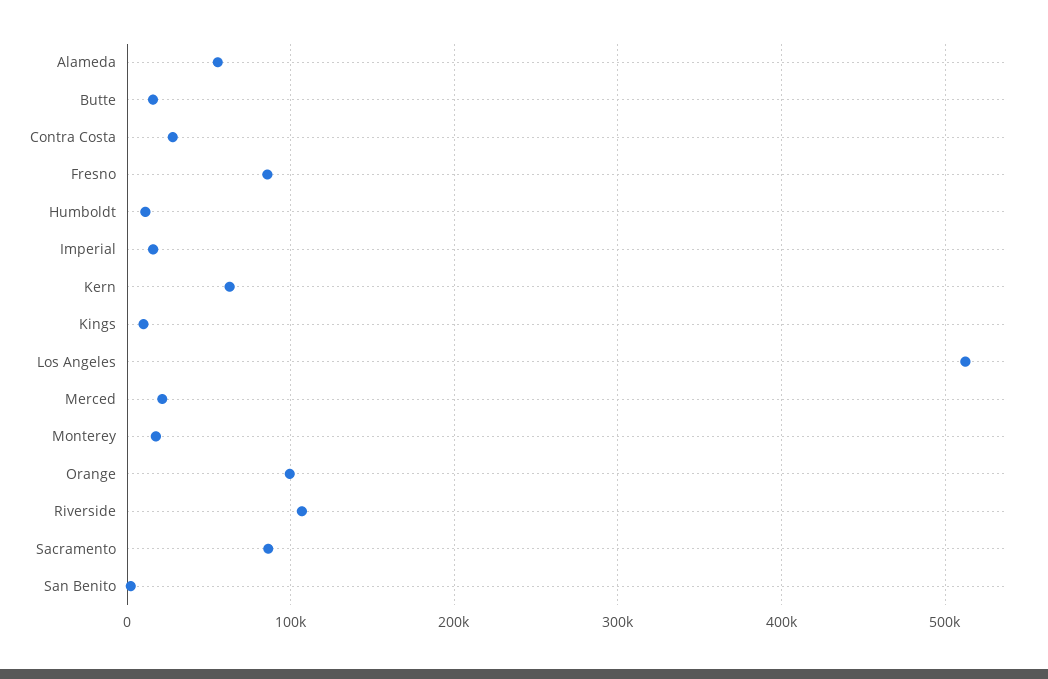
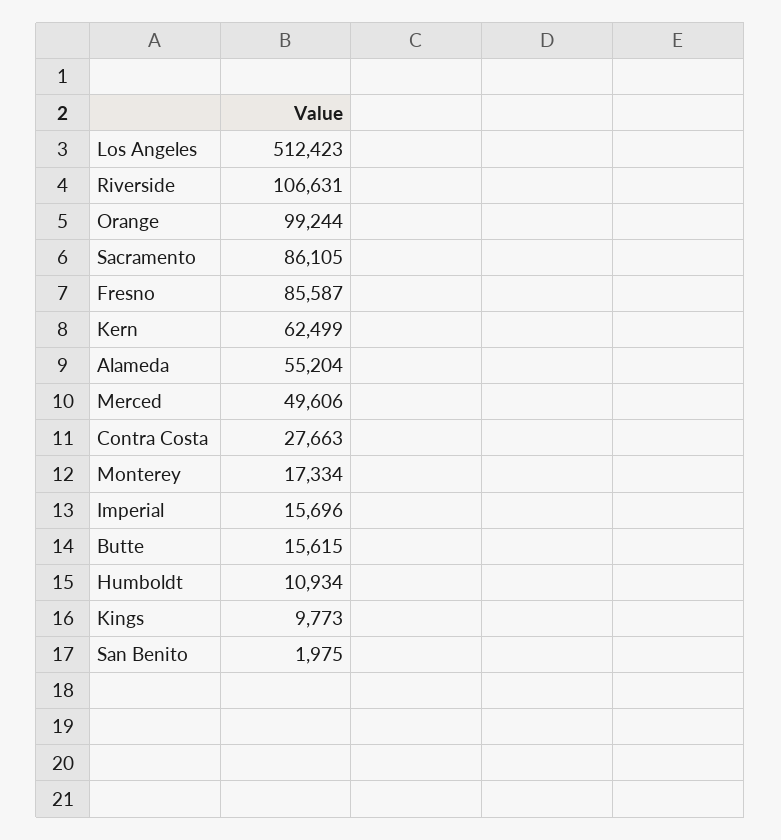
Merced: 20000 -> 49606

